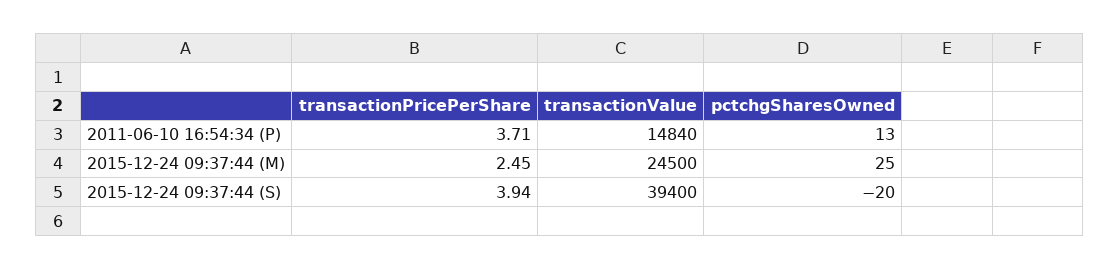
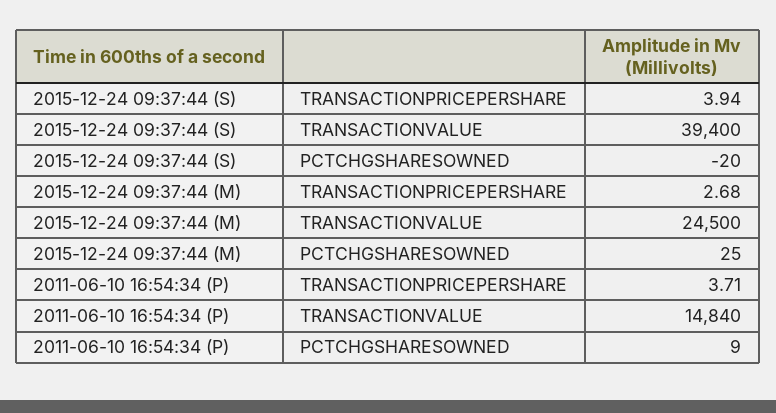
pctchgSharesOwned, 2011-06-10 16:54:34 (P): 13 -> 9
transactionPricePerShare, 2015-12-24 09:37:44 (M): 2.45 -> 2.68

